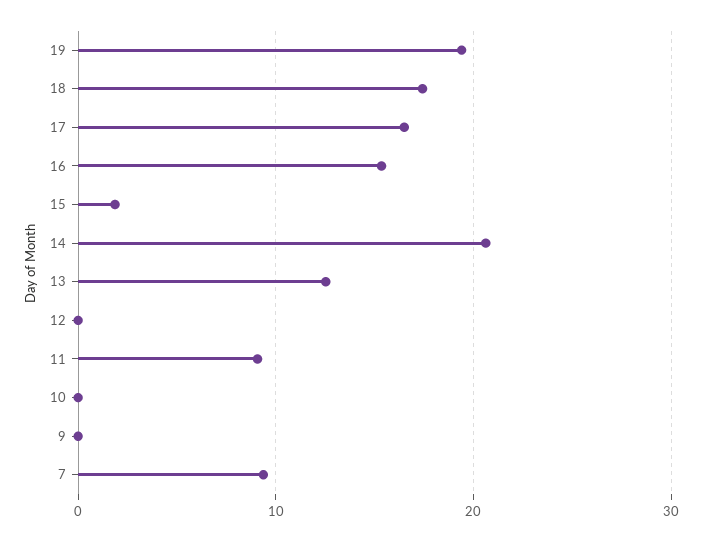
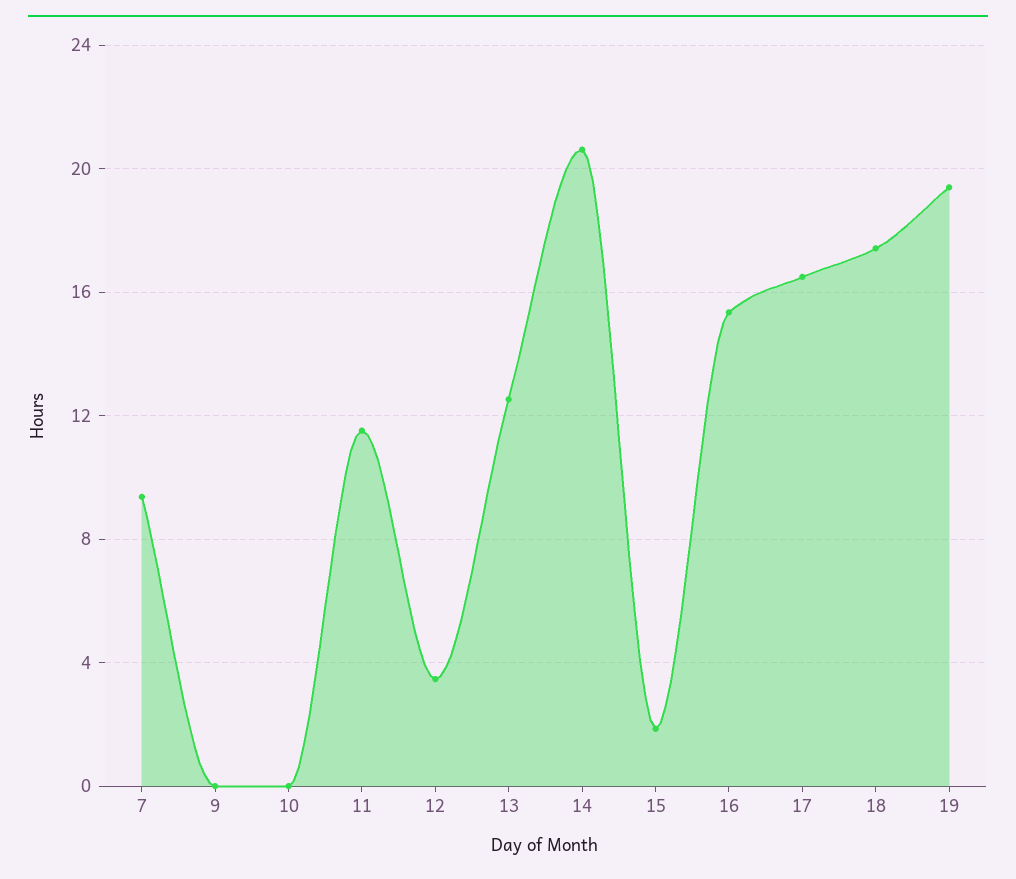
12: 0 -> 3.5
11: 9 -> 11.5

